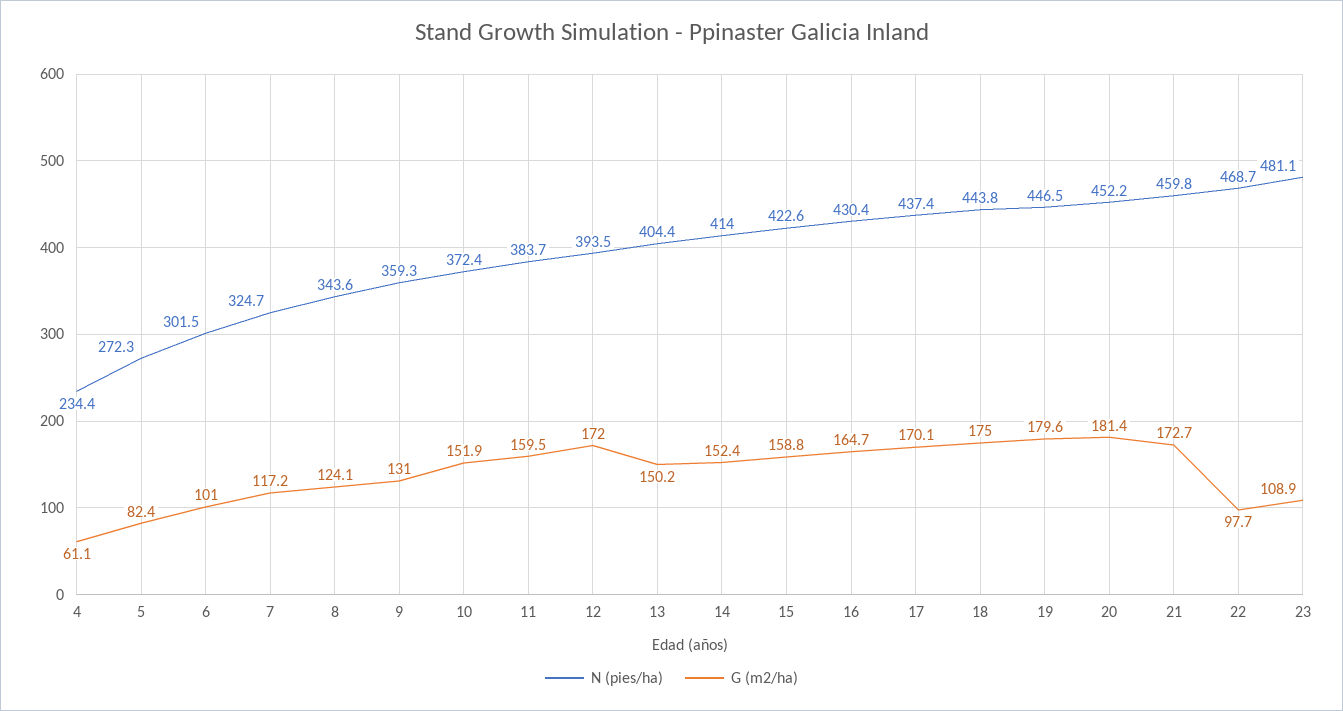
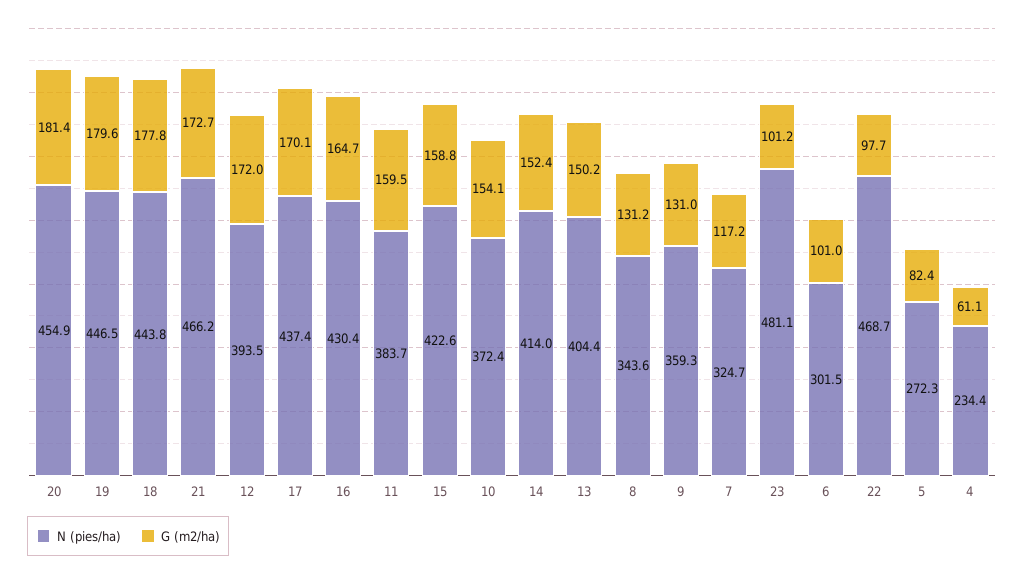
G (m2/ha), 8: 124.1 -> 131.2
G (m2/ha), 10: 151.9 -> 154.1
G (m2/ha), 18: 175 -> 177.8
N (pies/ha), 20: 452.2 -> 454.9
N (pies/ha), 21: 459.8 -> 466.2
G (m2/ha), 23: 108.9 -> 101.2

